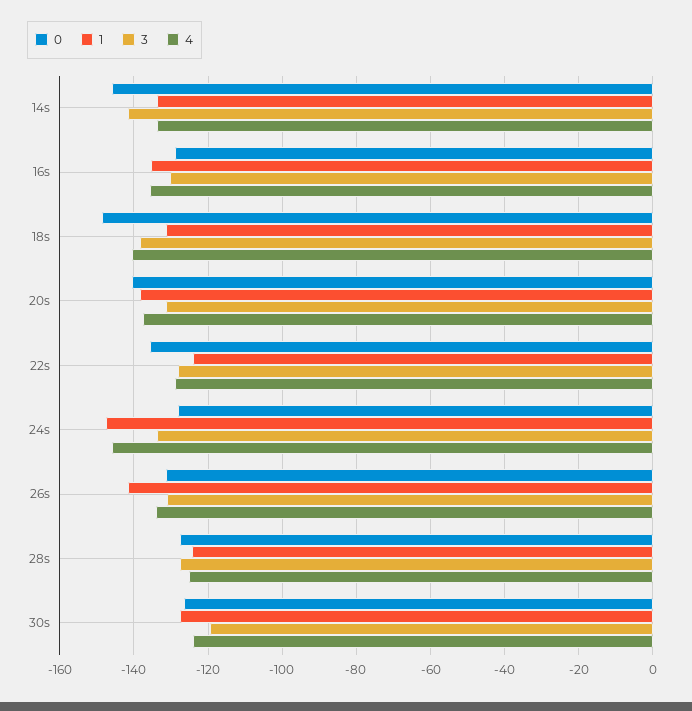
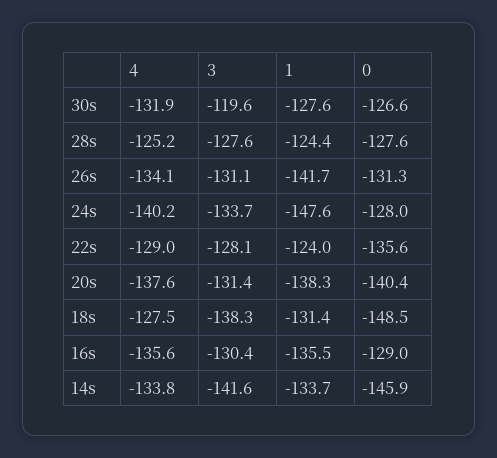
4, 18s: -140 -> -127.5
4, 24s: -146 -> -140.2
4, 30s: -124 -> -131.9

